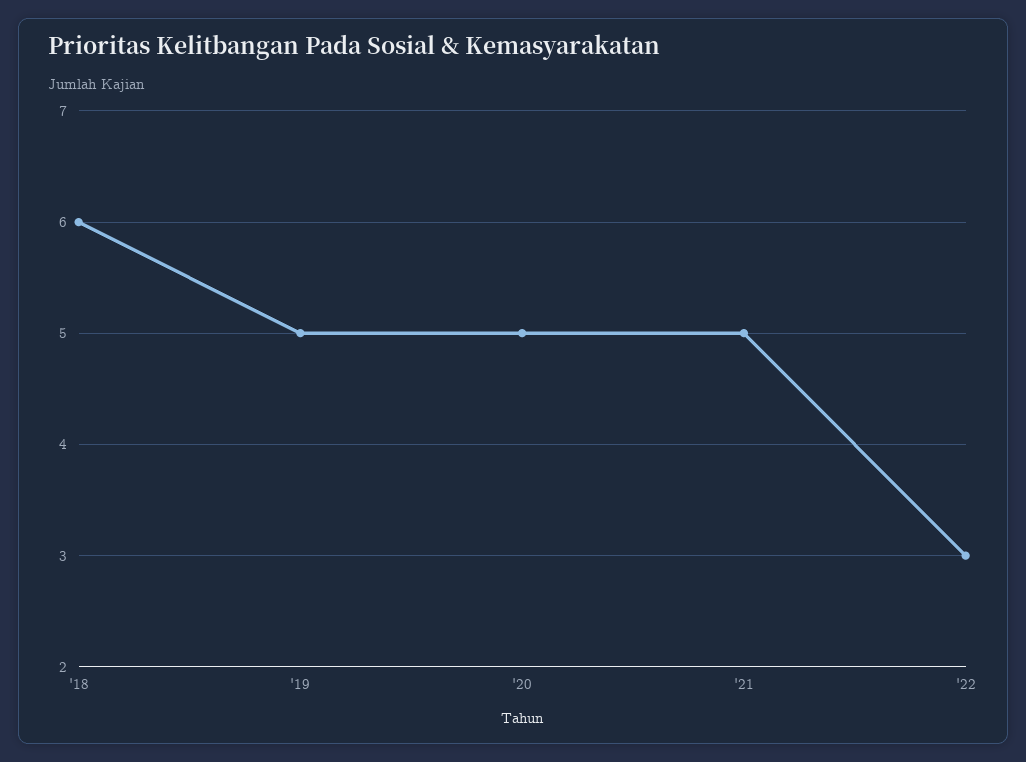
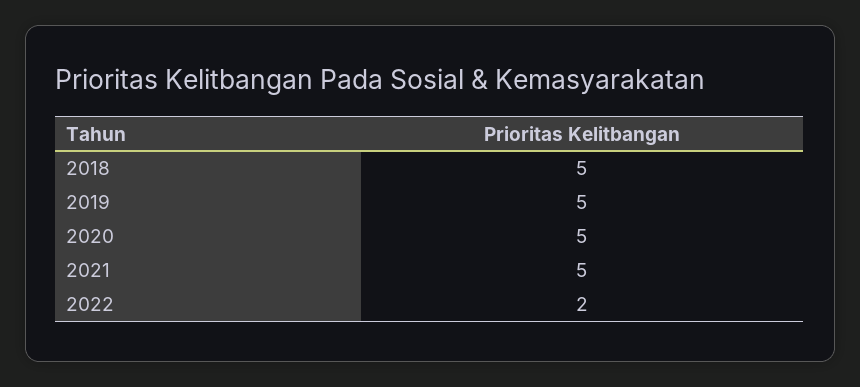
'18: 6 -> 5
'22: 3 -> 2

